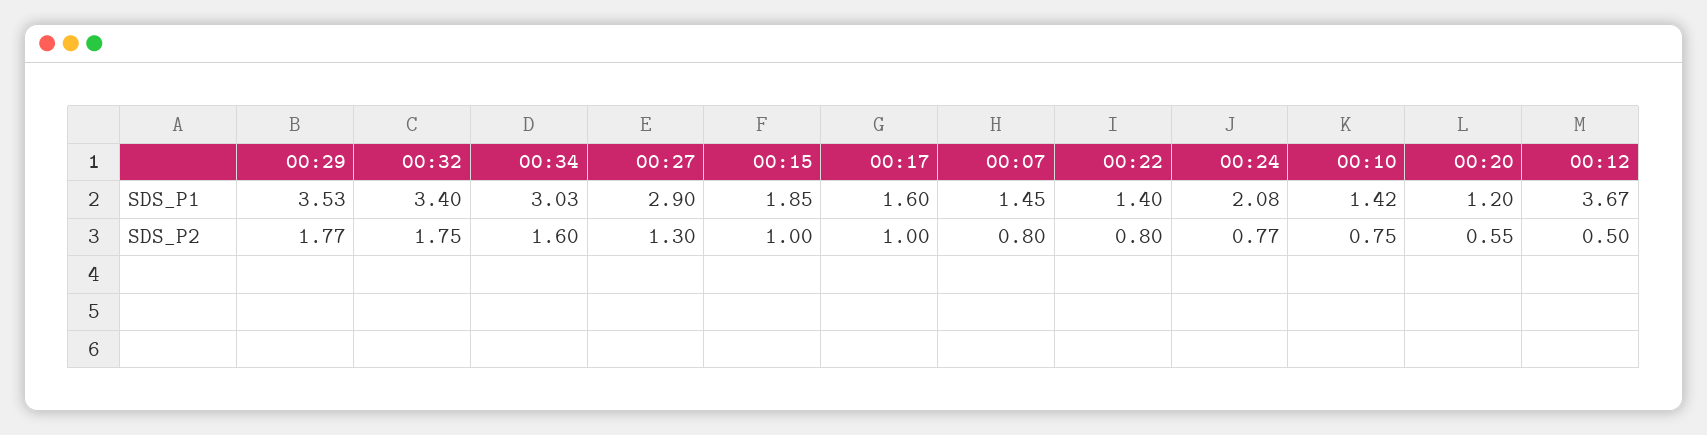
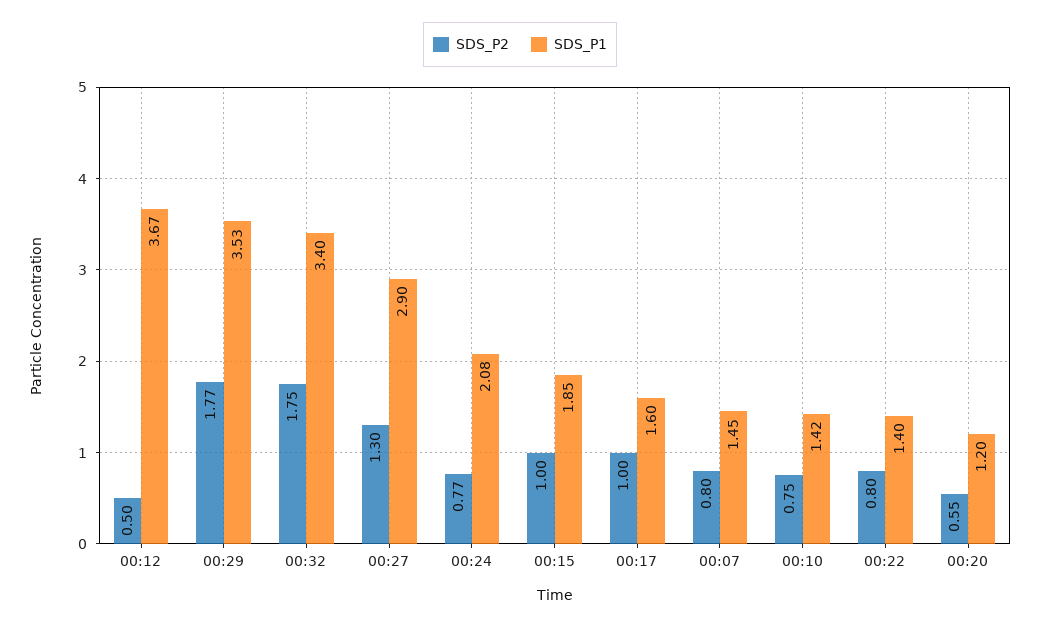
SDS_P1, 00:34: 3.03 -> none
SDS_P2, 00:34: 1.6 -> none

